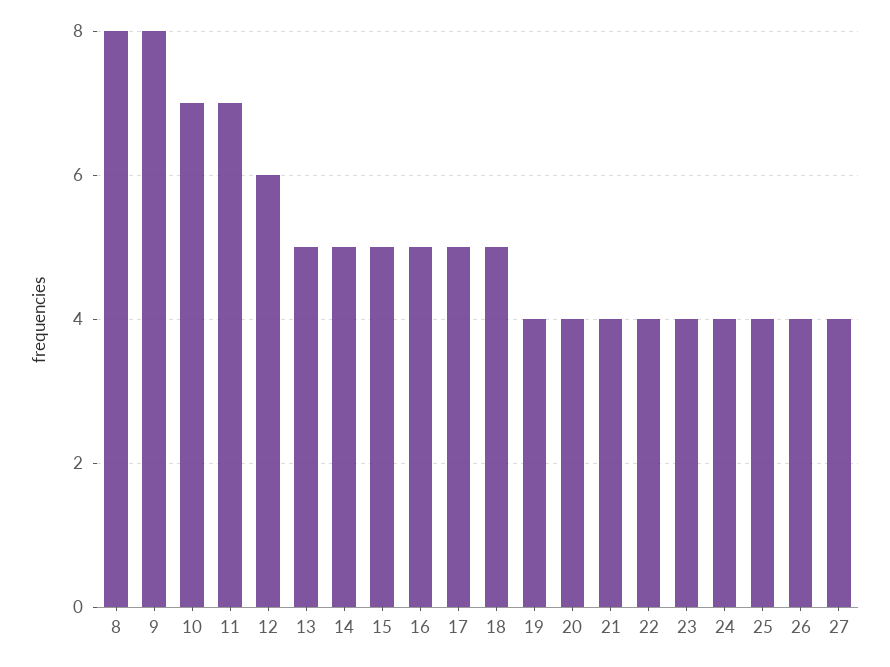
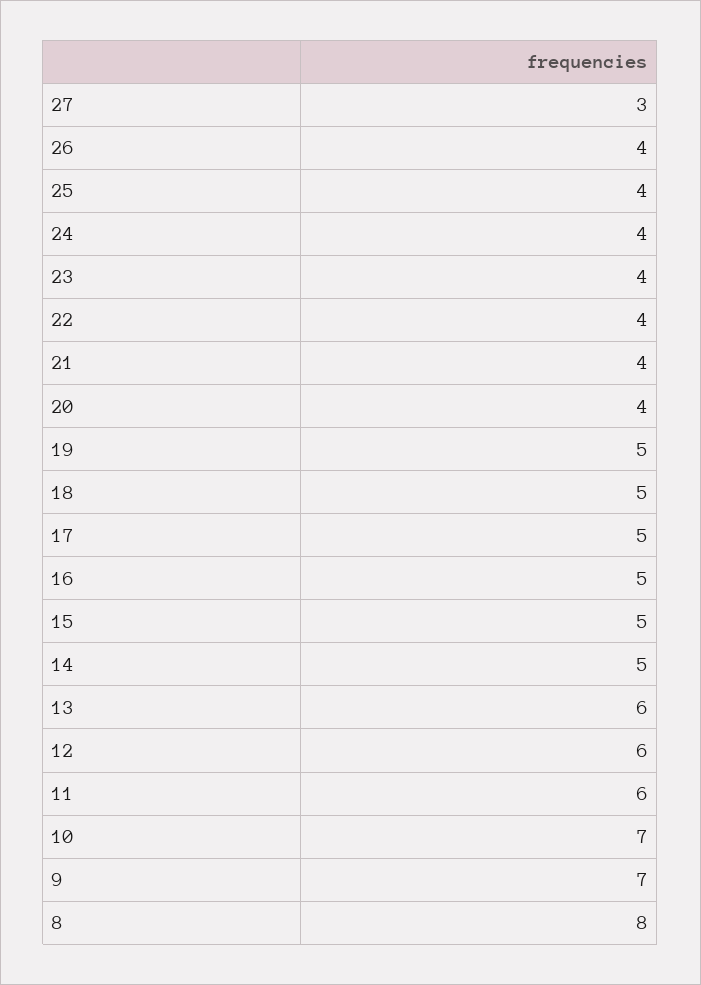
9: 8 -> 7
11: 7 -> 6
13: 5 -> 6
19: 4 -> 5
27: 4 -> 3

